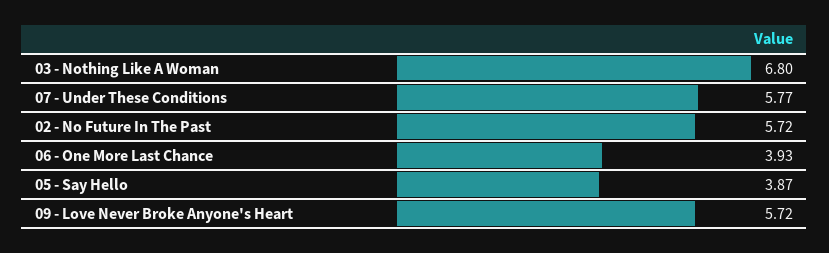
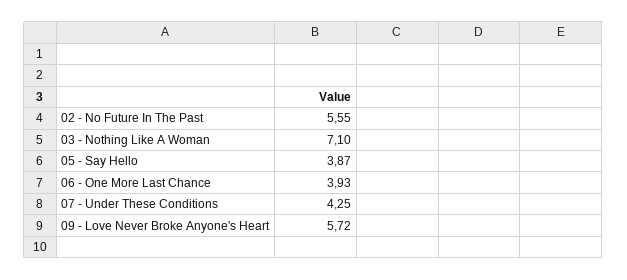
03 - Nothing Like A Woman: 6.8 -> 7.1
07 - Under These Conditions: 5.77 -> 4.25
02 - No Future In The Past: 5.72 -> 5.55

